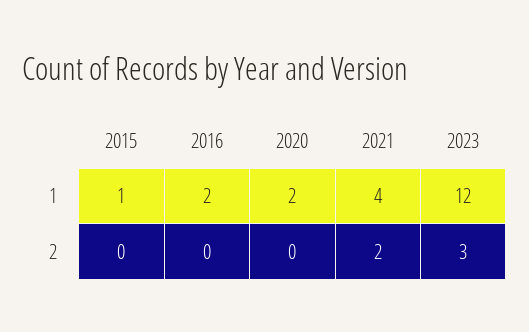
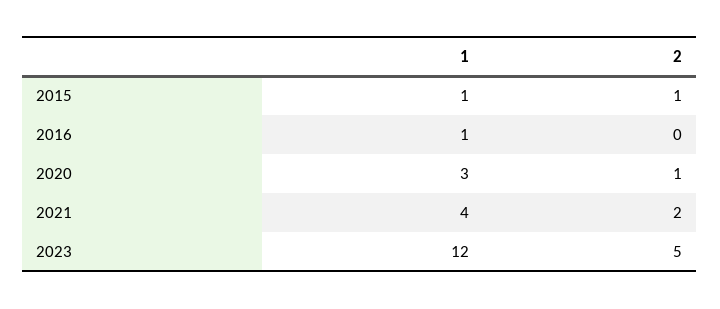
2016, 1: 2 -> 1
2020, 1: 2 -> 3
2015, 2: 0 -> 1
2020, 2: 0 -> 1
2023, 2: 3 -> 5

